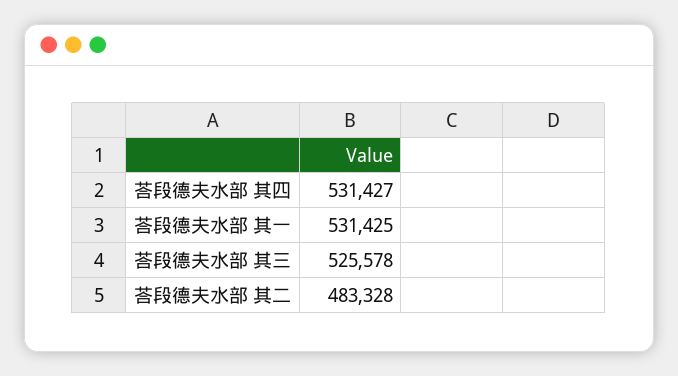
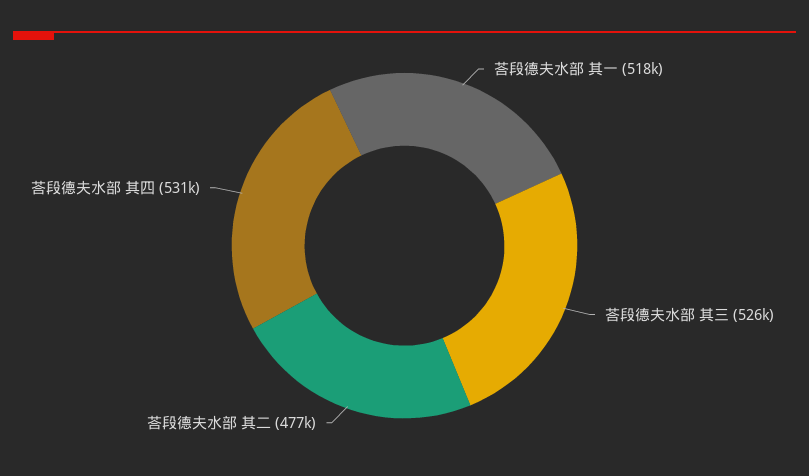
荅段德夫水部 其一: 531425 -> 518000
荅段德夫水部 其二: 483328 -> 477000

